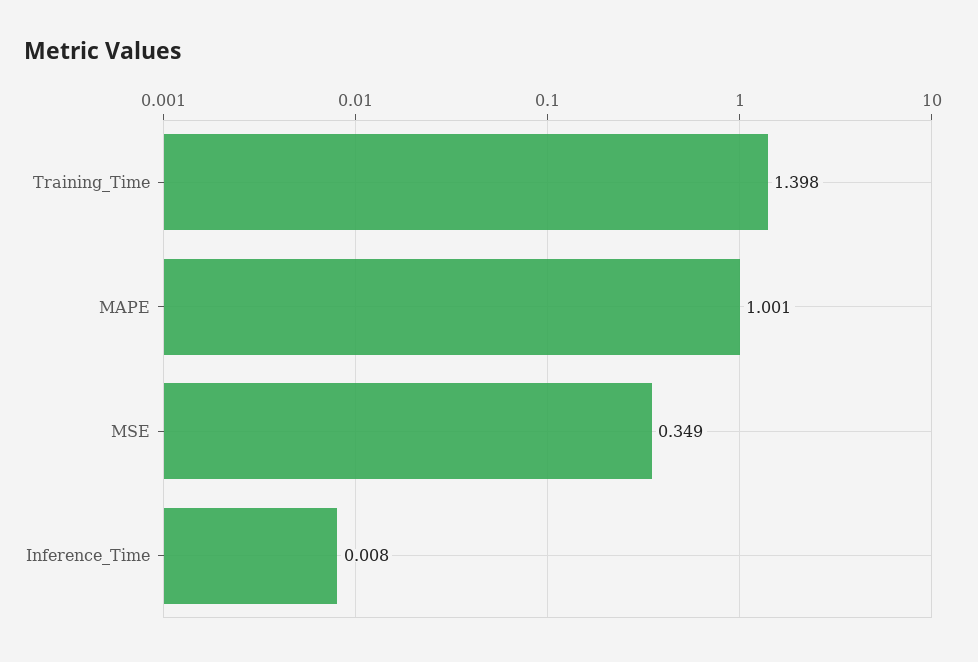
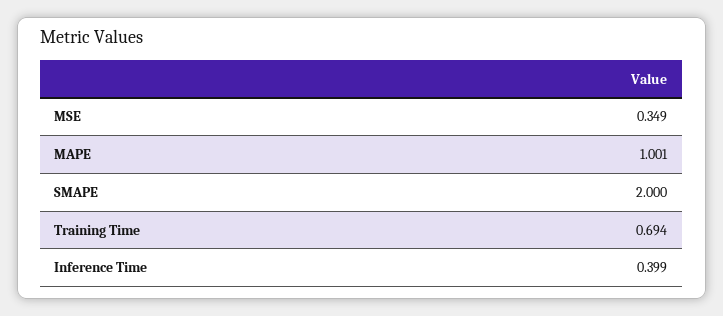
Training_Time: 1.398 -> 0.694
Inference_Time: 0.008 -> 0.399
SMAPE: none -> 2

